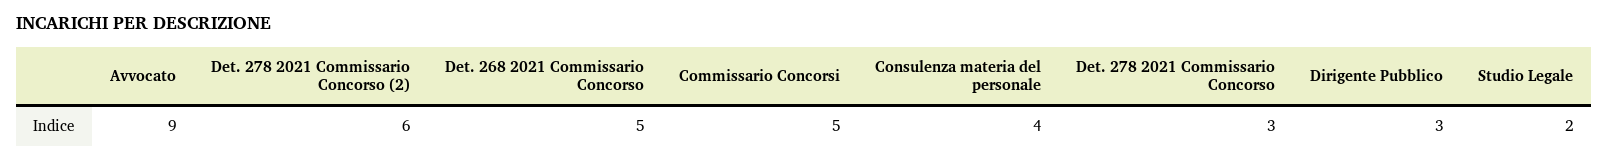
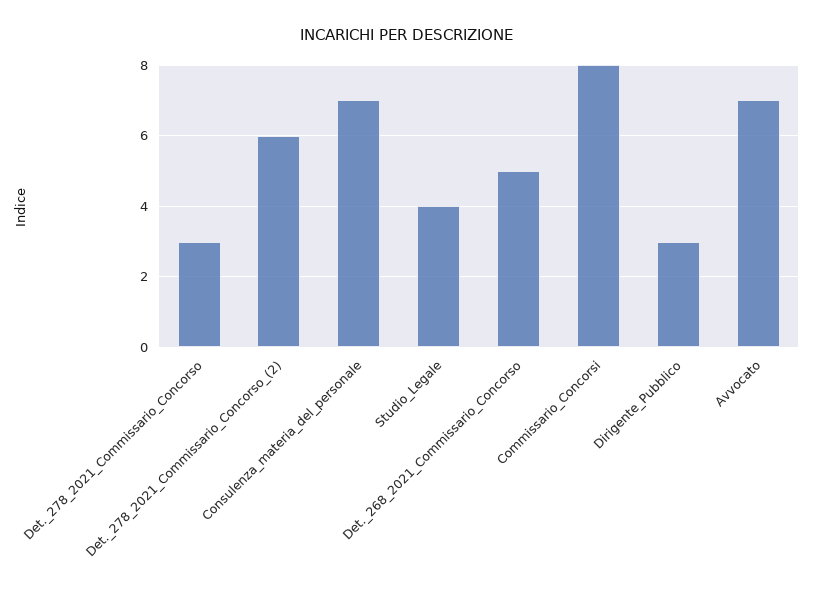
Avvocato: 9 -> 7
Commissario Concorsi: 5 -> 8
Consulenza materia del personale: 4 -> 7
Studio Legale: 2 -> 4

